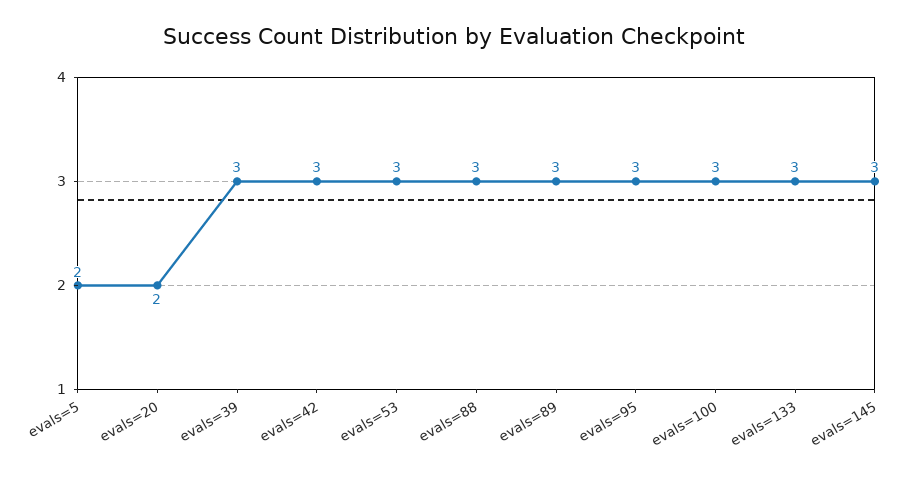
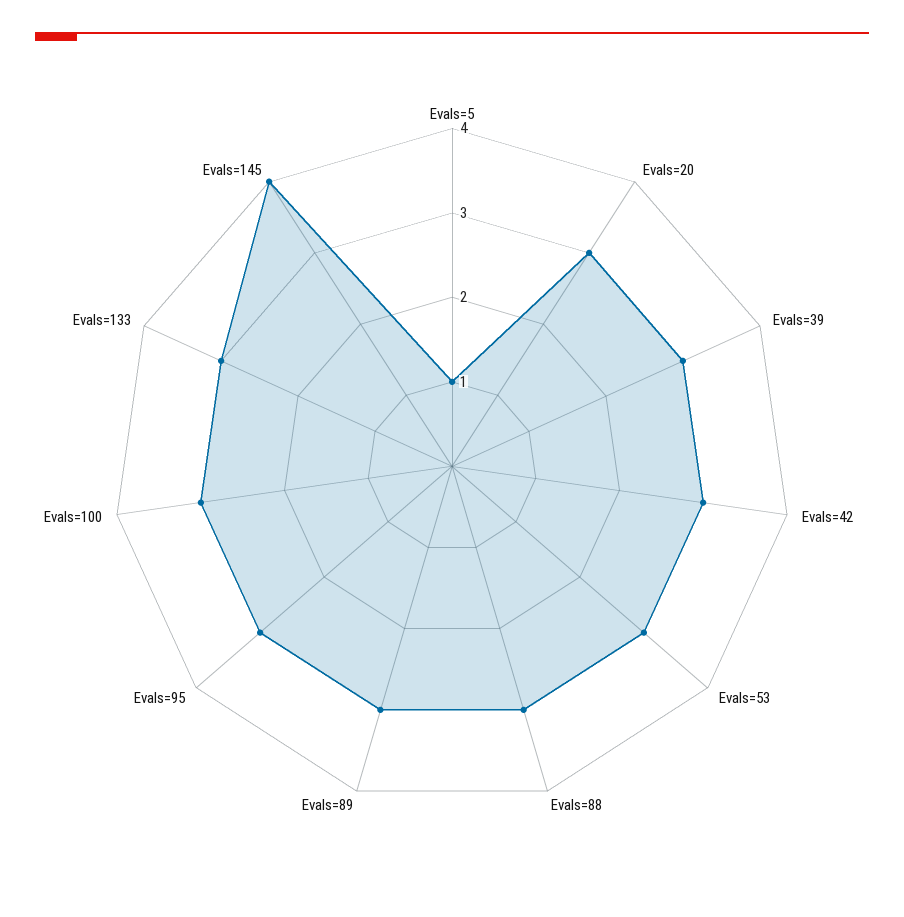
evals=5: 2 -> 1
evals=20: 2 -> 3
evals=145: 3 -> 4

